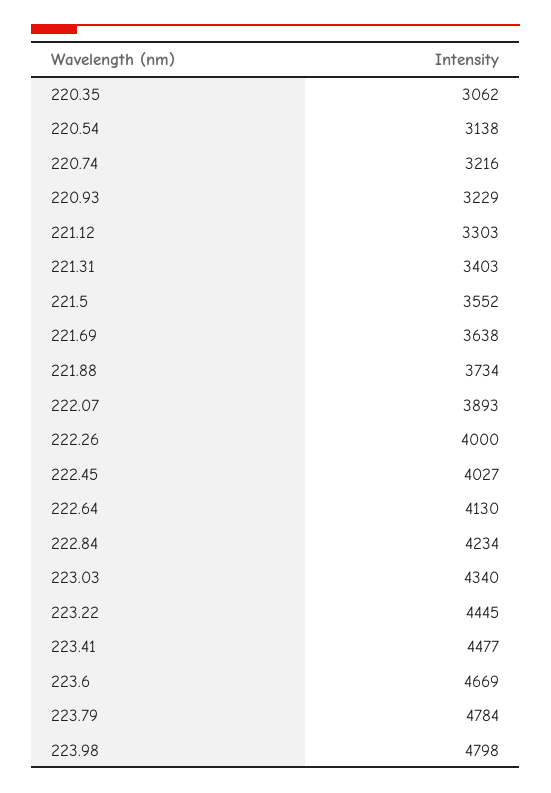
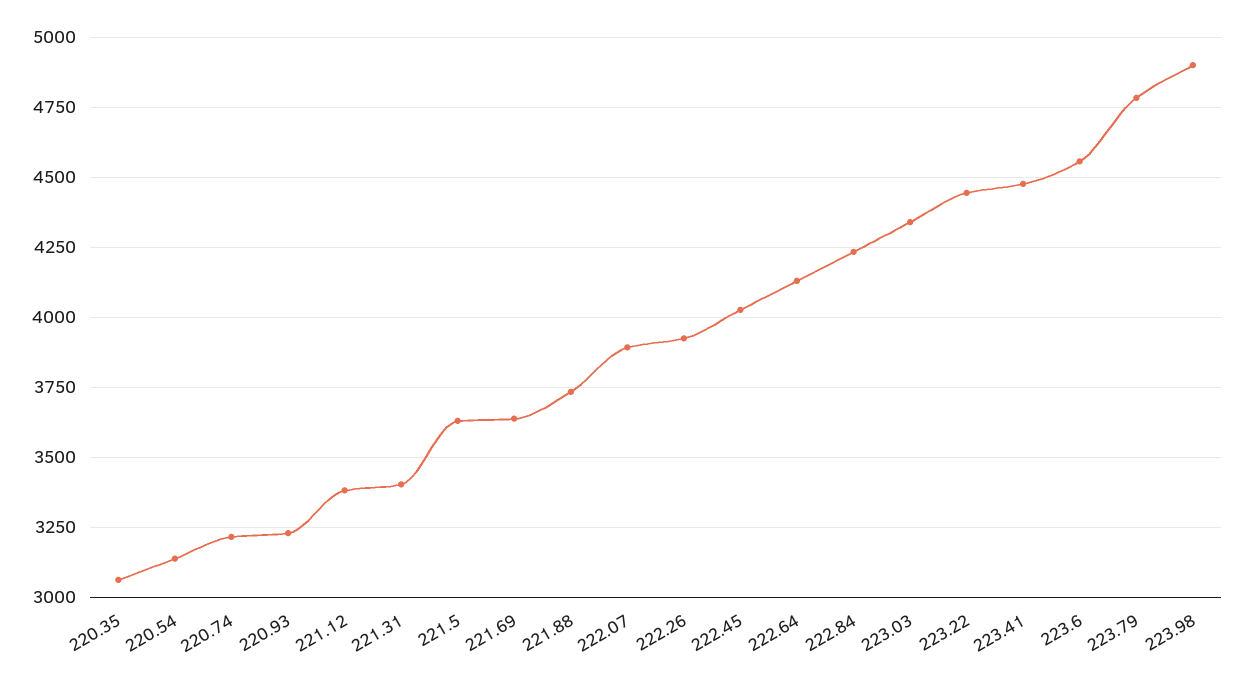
221.12: 3303 -> 3375
221.5: 3552 -> 3625
222.26: 4000 -> 3925
223.6: 4669 -> 4550
223.98: 4798 -> 4900

